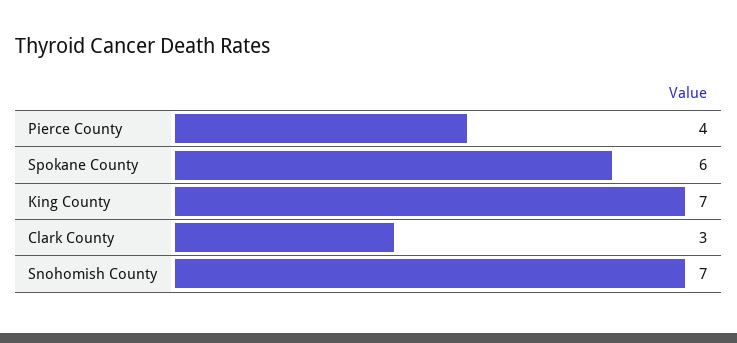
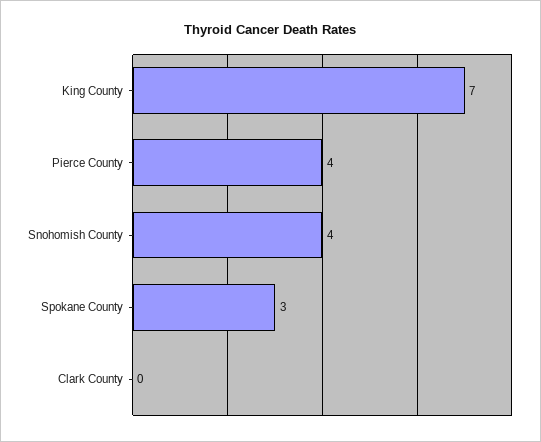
Spokane County: 6 -> 3
Clark County: 3 -> 0
Snohomish County: 7 -> 4

